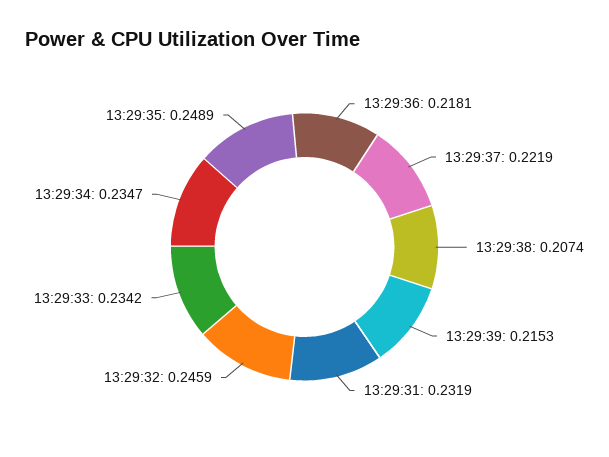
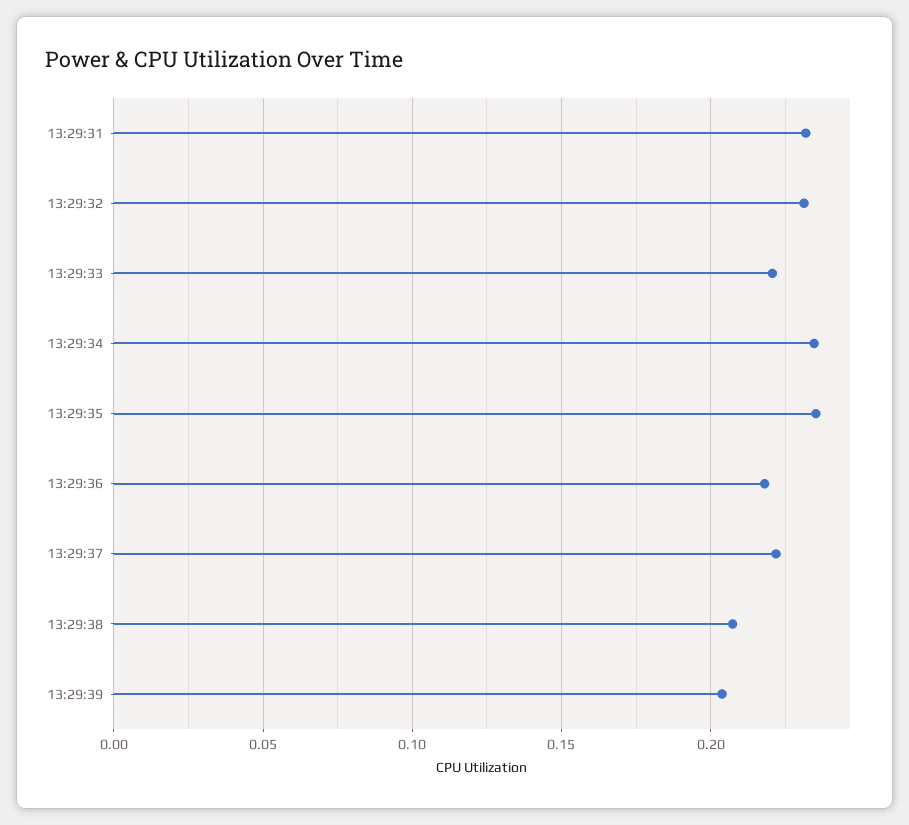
13:29:39: 0.2153 -> 0.205
13:29:32: 0.2459 -> 0.23
13:29:33: 0.2342 -> 0.22
13:29:35: 0.2489 -> 0.235

